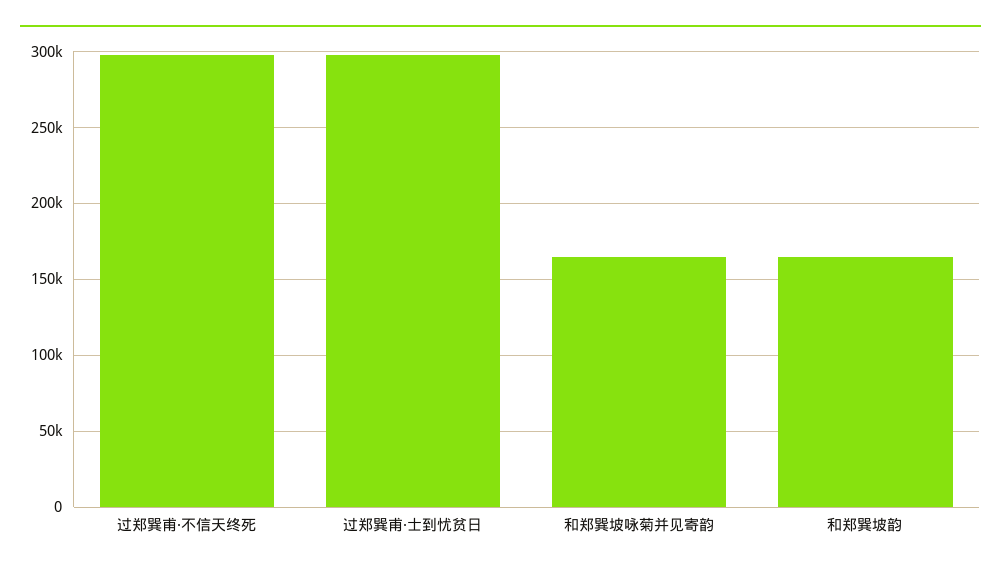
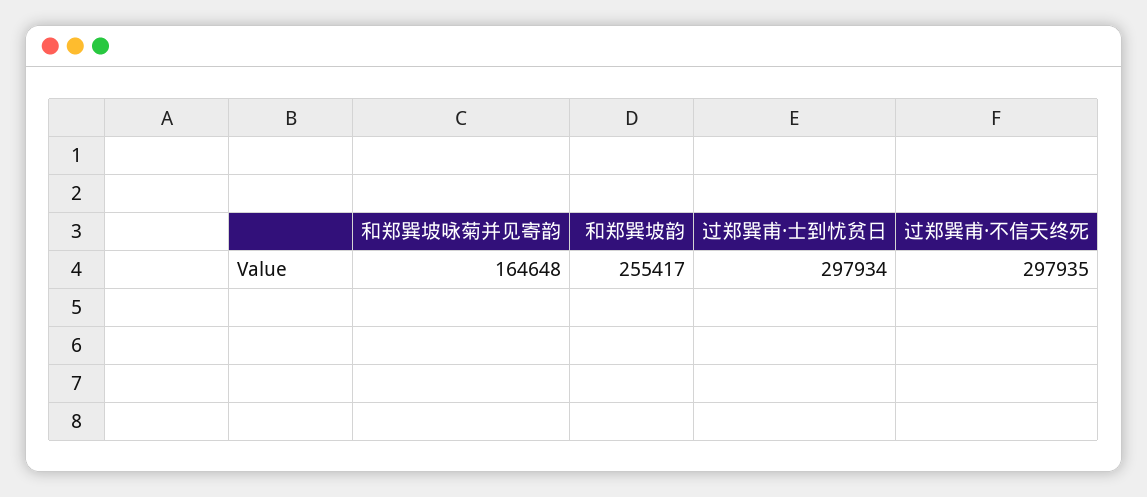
和郑巽坡韵: 165000 -> 255417

